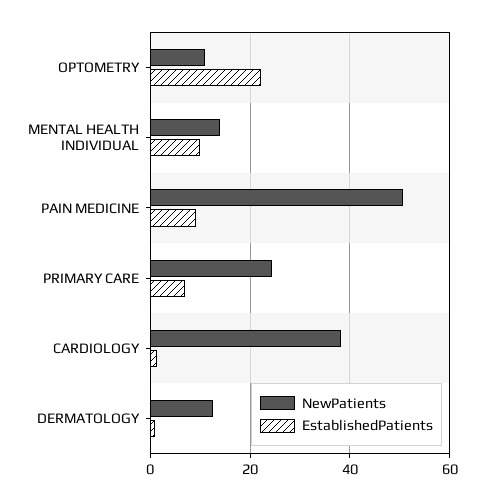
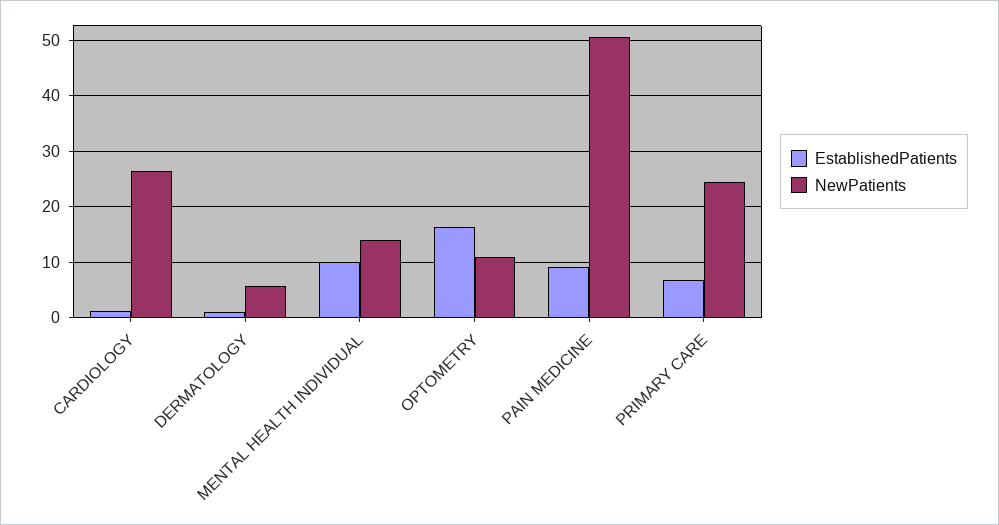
EstablishedPatients, OPTOMETRY: 22 -> 16
NewPatients, CARDIOLOGY: 38 -> 26
NewPatients, DERMATOLOGY: 12 -> 6

